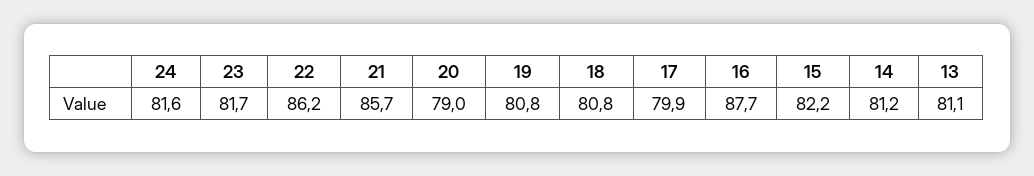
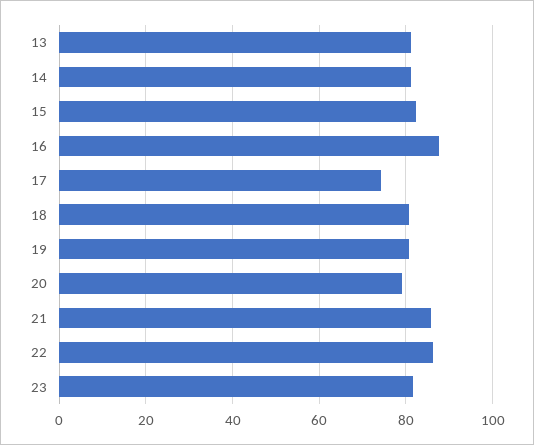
24: 81.6 -> none
17: 79.9 -> 74

